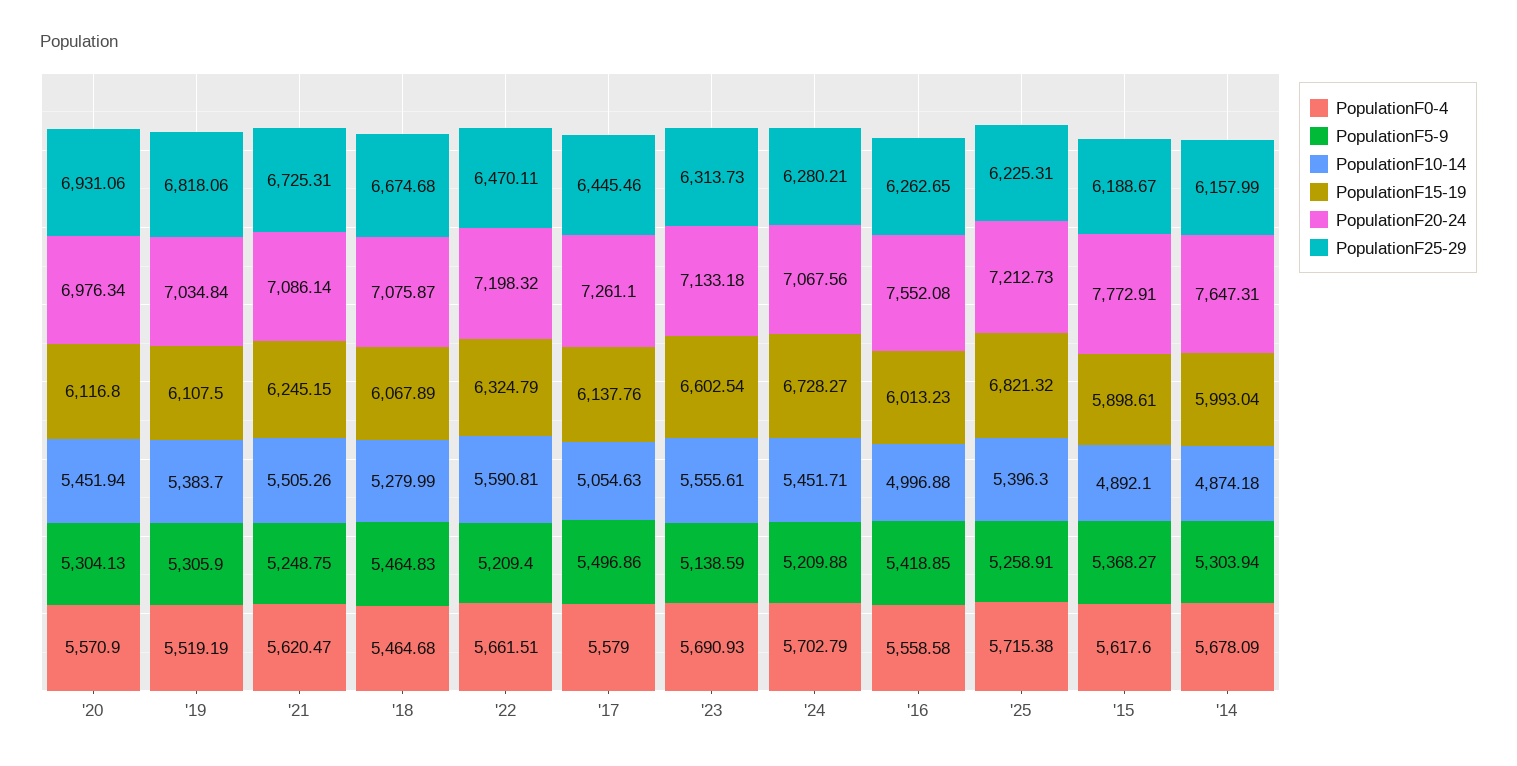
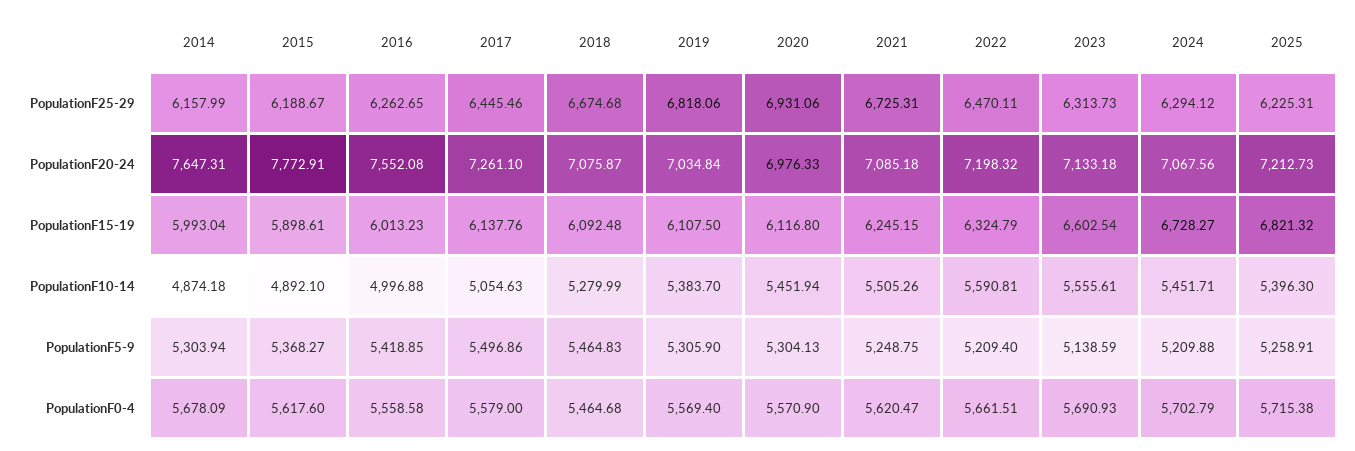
PopulationF20-24, '20: 6976.34 -> 6976.33
PopulationF0-4, '19: 5519.19 -> 5569.4
PopulationF20-24, '21: 7086.14 -> 7085.18
PopulationF15-19, '18: 6067.89 -> 6092.48
PopulationF25-29, '24: 6280.21 -> 6294.12

